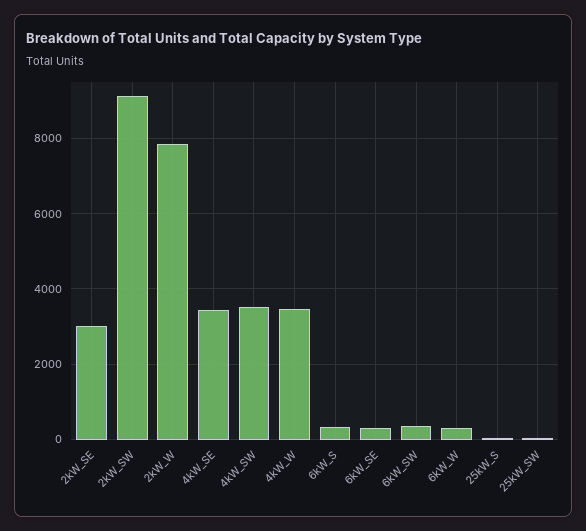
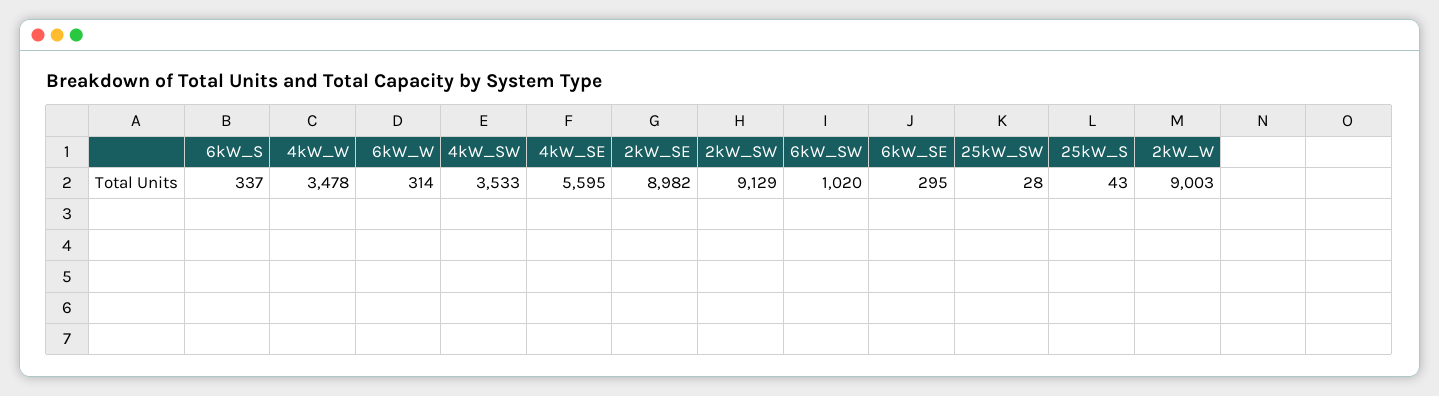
2kW_SE: 3000 -> 8982
2kW_W: 7800 -> 9003
4kW_SE: 3400 -> 5595
6kW_SW: 400 -> 1020

